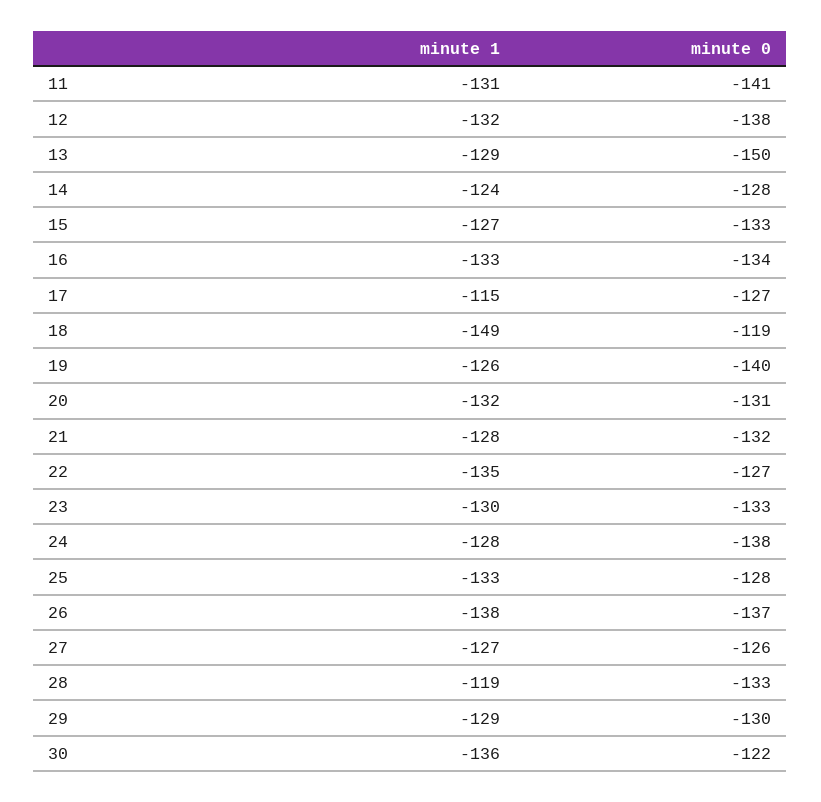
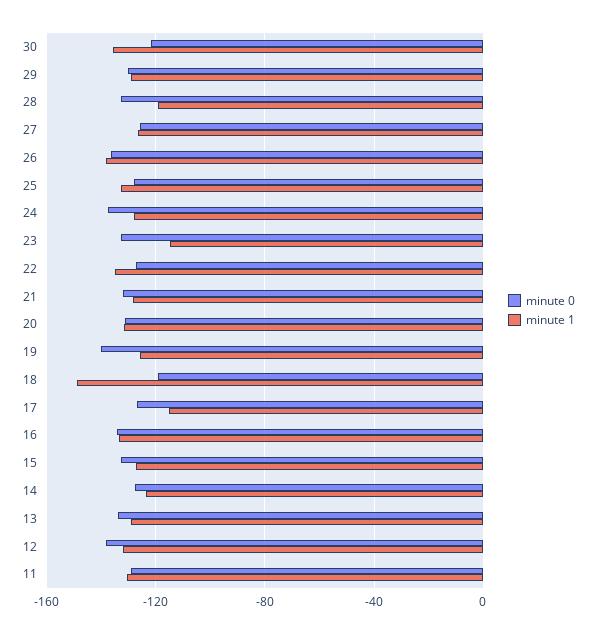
minute 0, 11: -141 -> -130
minute 0, 13: -150 -> -135
minute 1, 23: -130 -> -115

